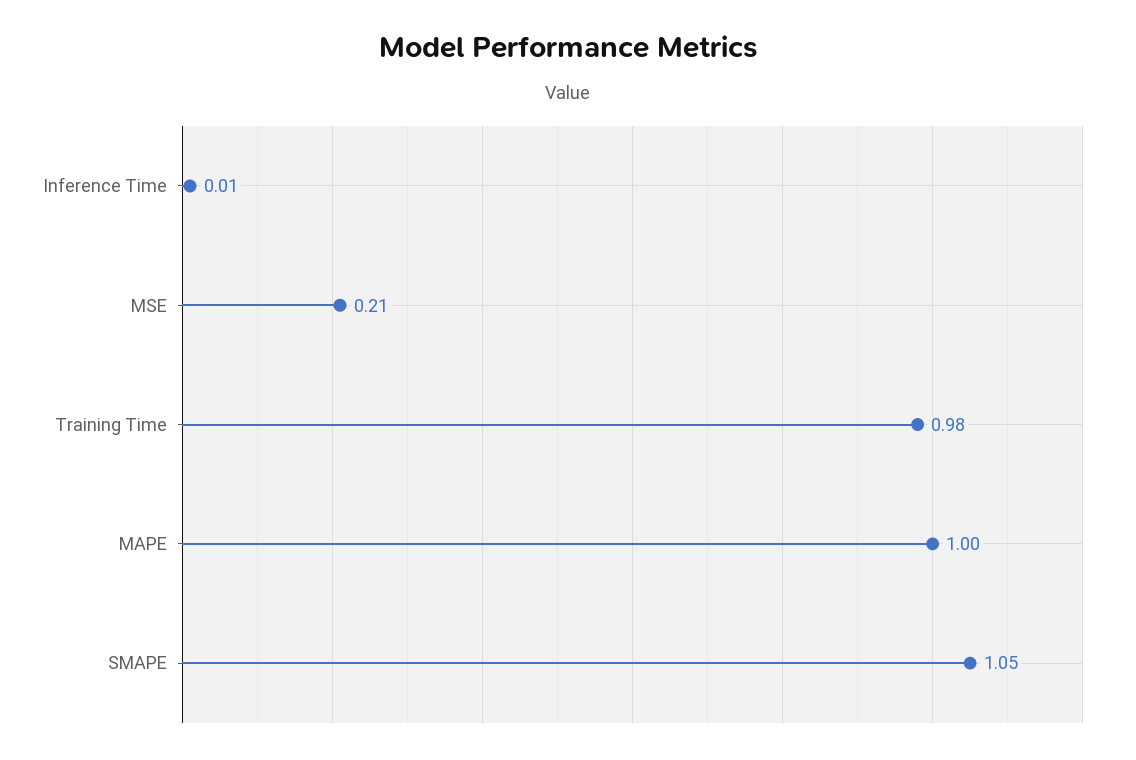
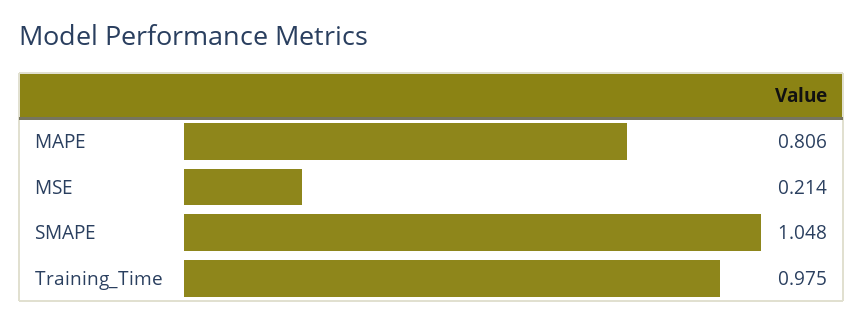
Inference Time: 0.01 -> none
MAPE: 1 -> 0.806

